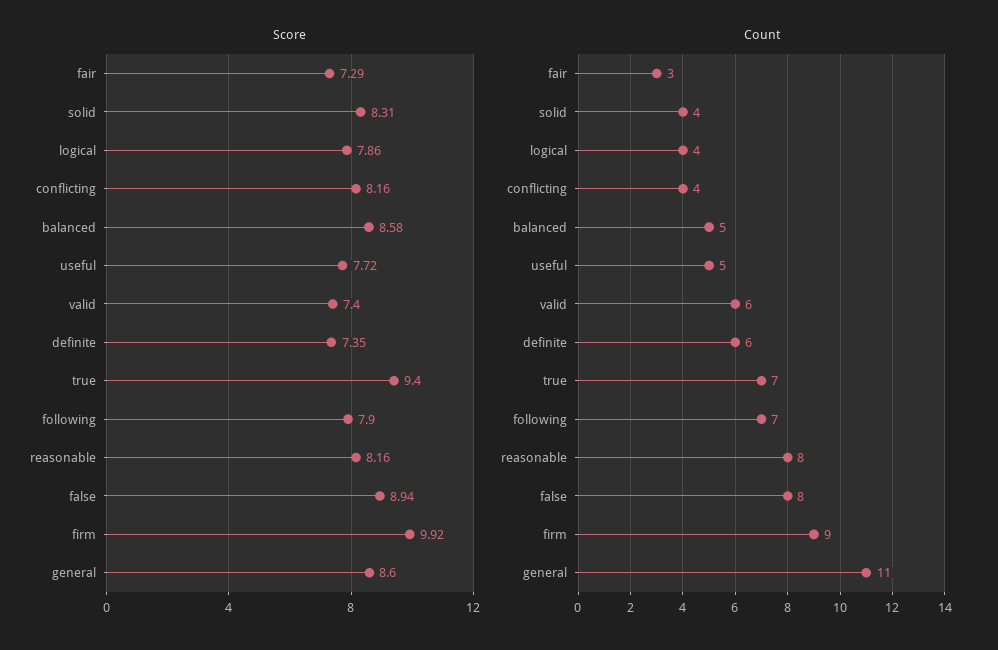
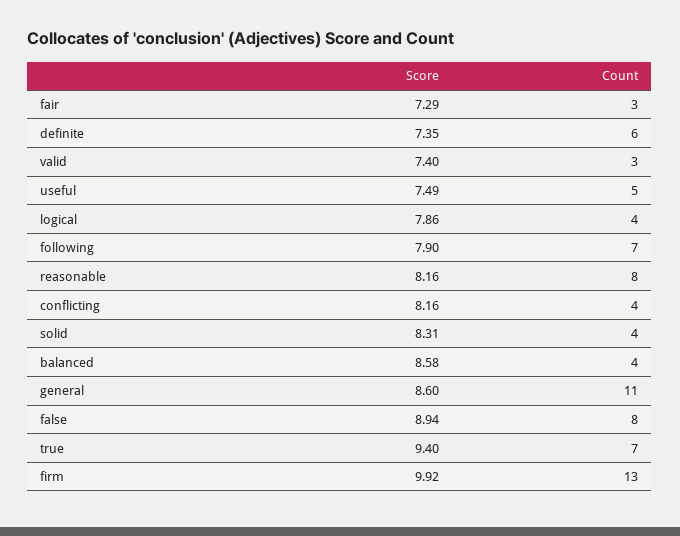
Score, useful: 7.72 -> 7.49
Count, balanced: 5 -> 4
Count, valid: 6 -> 3
Count, firm: 9 -> 13

